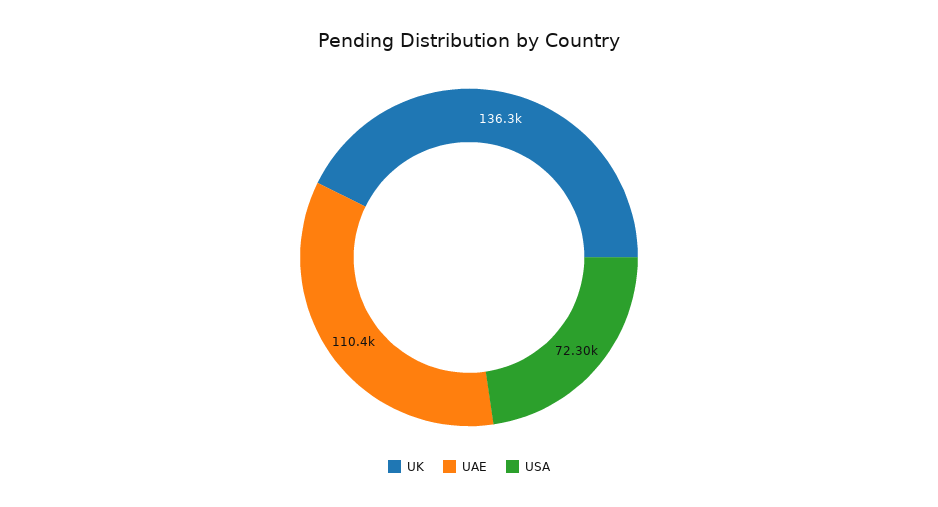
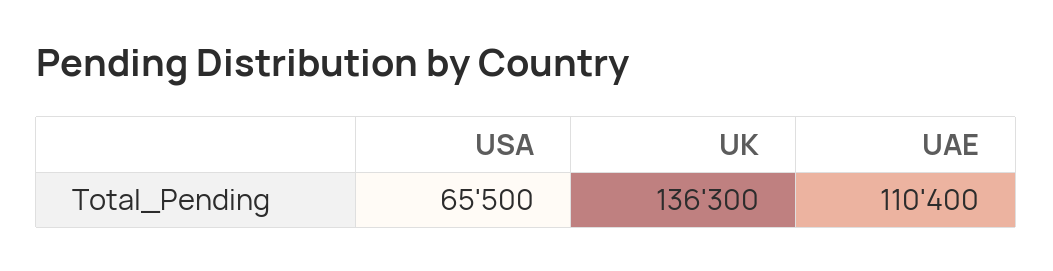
USA: 72300 -> 65500

